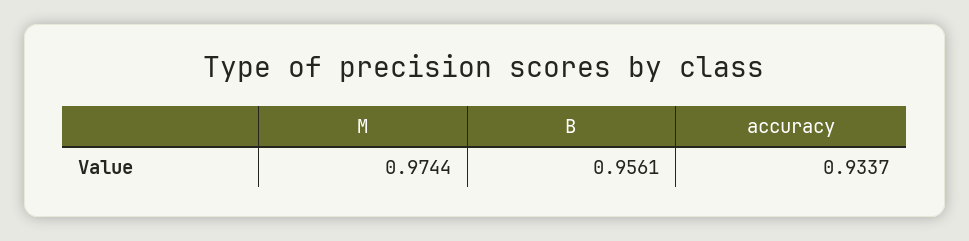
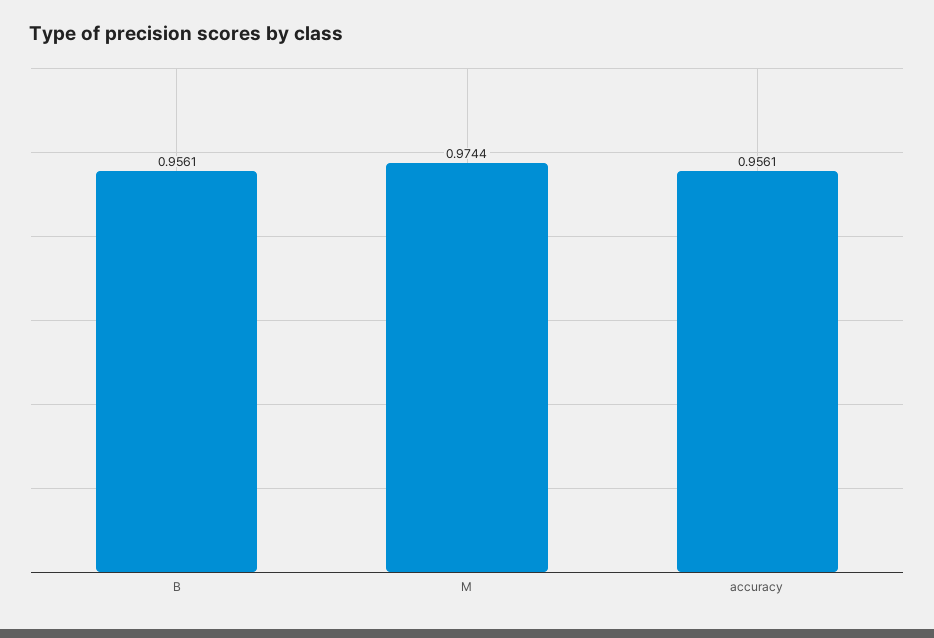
accuracy: 0.9337 -> 0.9561

